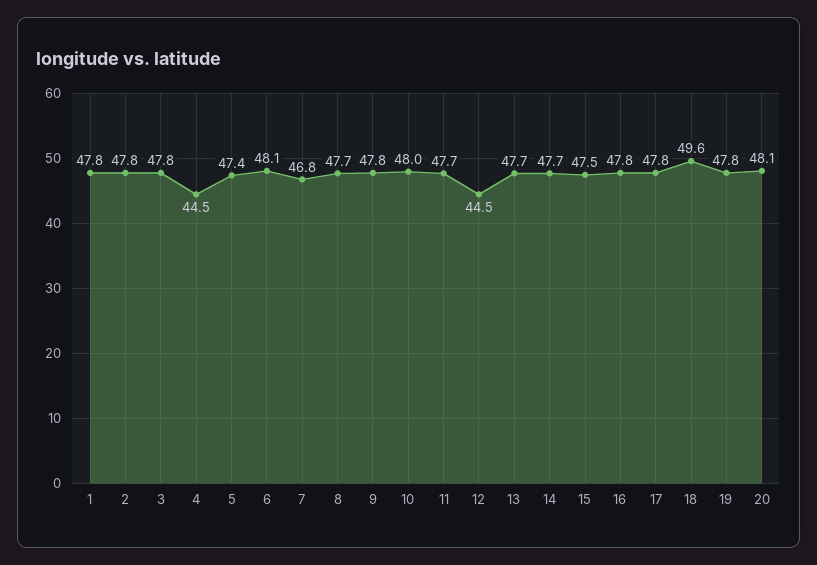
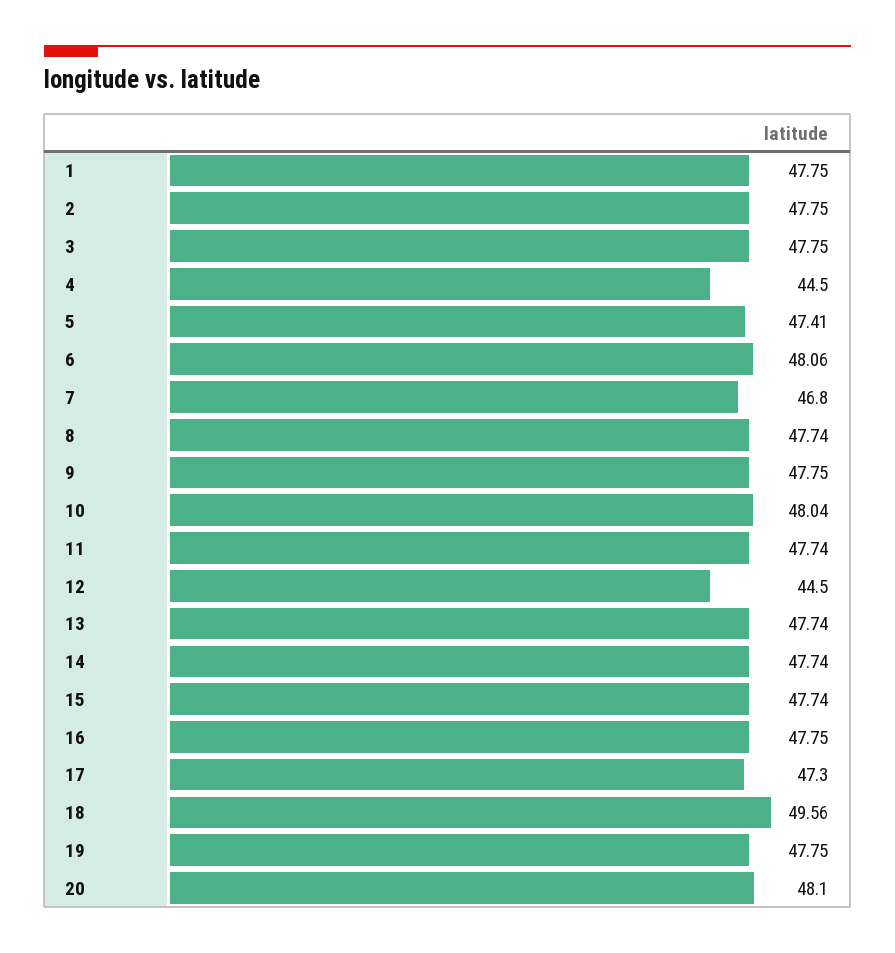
15: 47.5 -> 47.74
17: 47.8 -> 47.3

